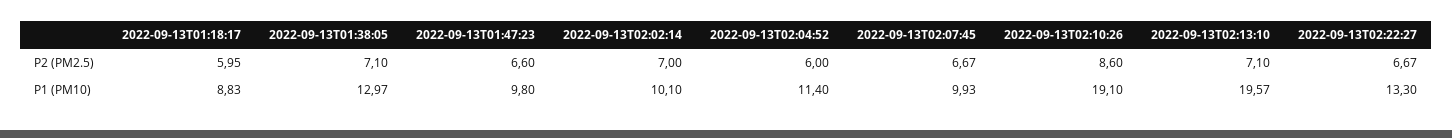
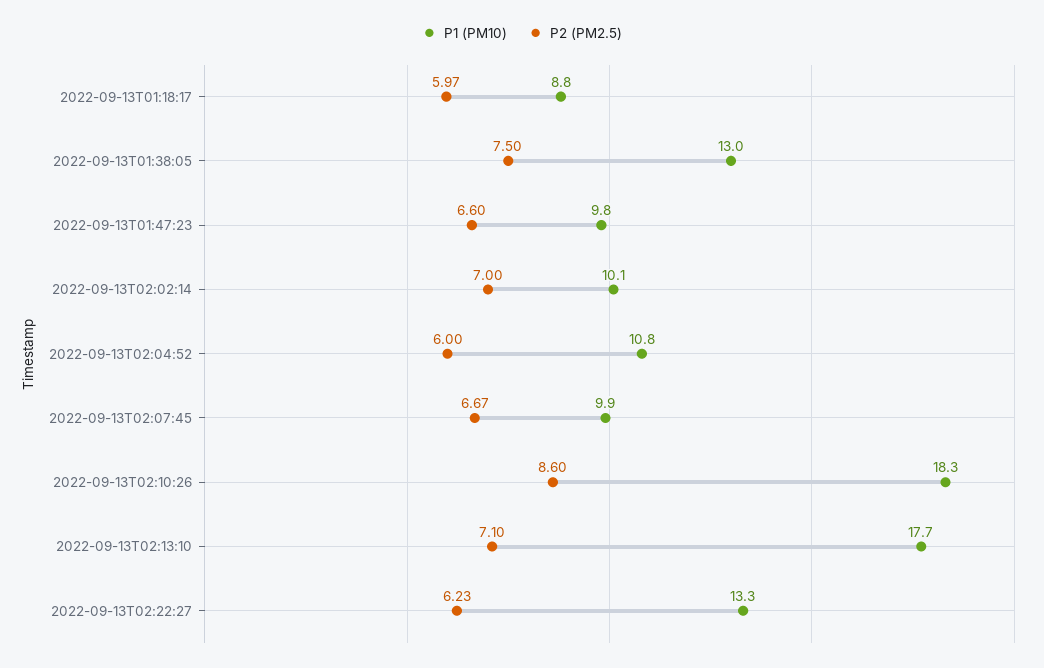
P2 (PM2.5), 2022-09-13T01:18:17: 5.95 -> 5.97
P2 (PM2.5), 2022-09-13T01:38:05: 7.1 -> 7.5
P2 (PM2.5), 2022-09-13T02:22:27: 6.67 -> 6.23
P1 (PM10), 2022-09-13T02:04:52: 11.4 -> 10.8
P1 (PM10), 2022-09-13T02:10:26: 19.1 -> 18.3
P1 (PM10), 2022-09-13T02:13:10: 19.57 -> 17.7

